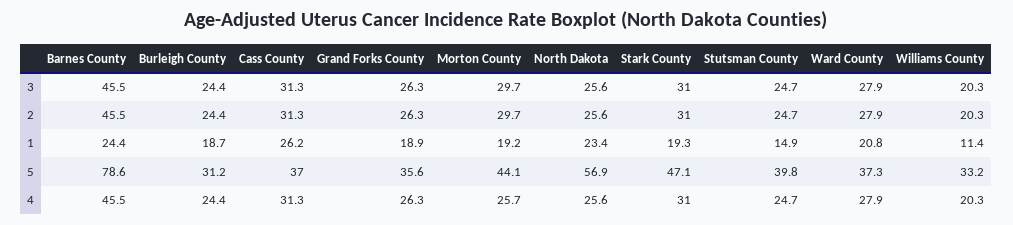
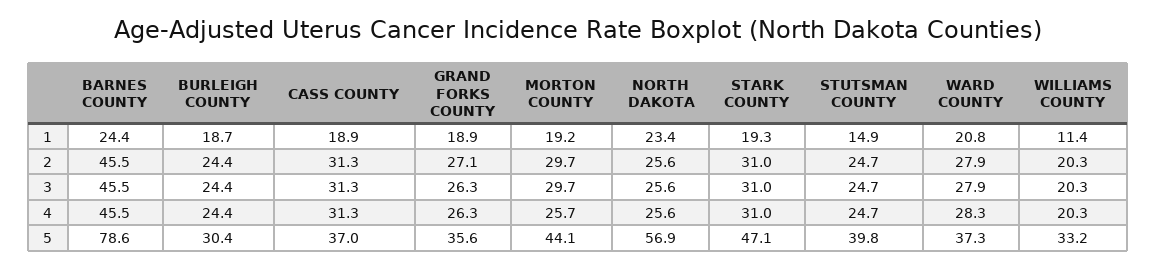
Grand Forks County, 2: 26.3 -> 27.1
Cass County, 1: 26.2 -> 18.9
Burleigh County, 5: 31.2 -> 30.4
Ward County, 4: 27.9 -> 28.3

